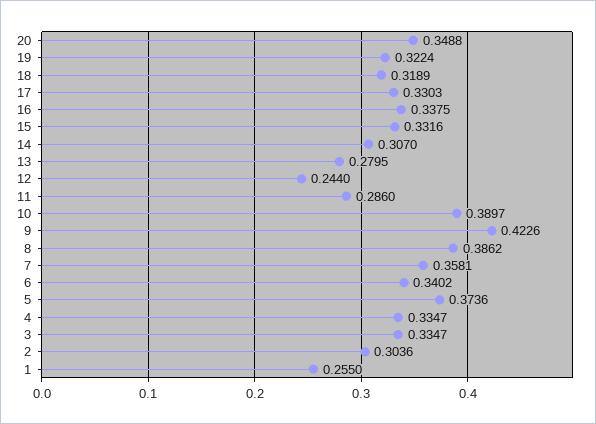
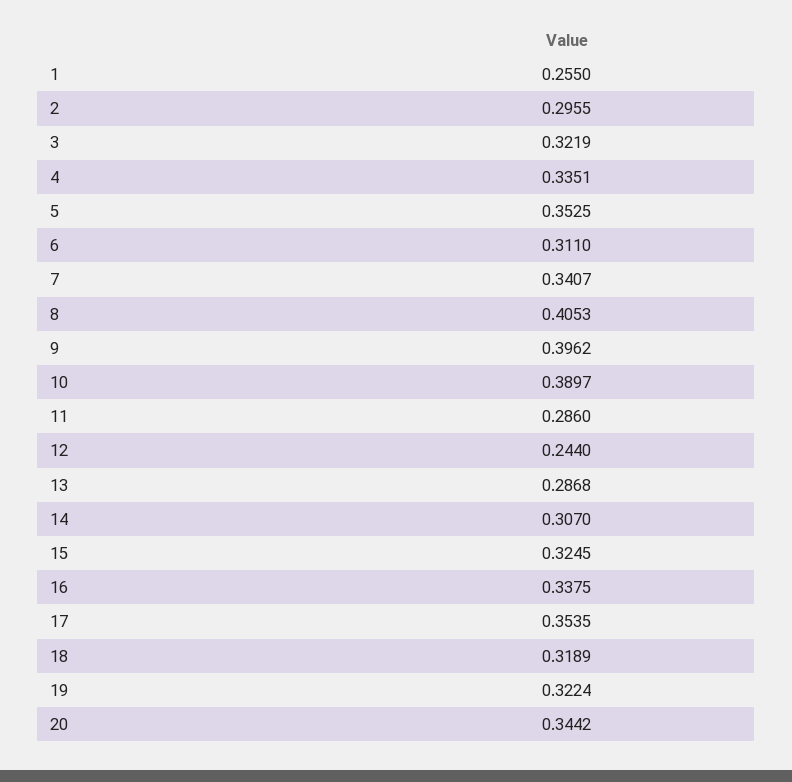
20: 0.3488 -> 0.3442
17: 0.3303 -> 0.3535
15: 0.3316 -> 0.3245
13: 0.2795 -> 0.2868
9: 0.4226 -> 0.3962
8: 0.3862 -> 0.4053
7: 0.3581 -> 0.3407
6: 0.3402 -> 0.311
5: 0.3736 -> 0.3525
4: 0.3347 -> 0.3351
3: 0.3347 -> 0.3219
2: 0.3036 -> 0.2955

